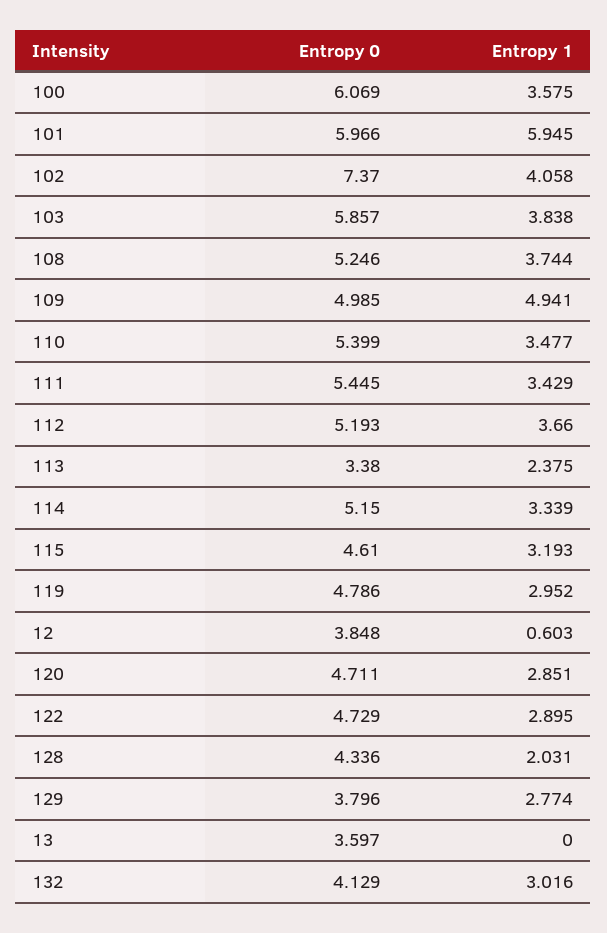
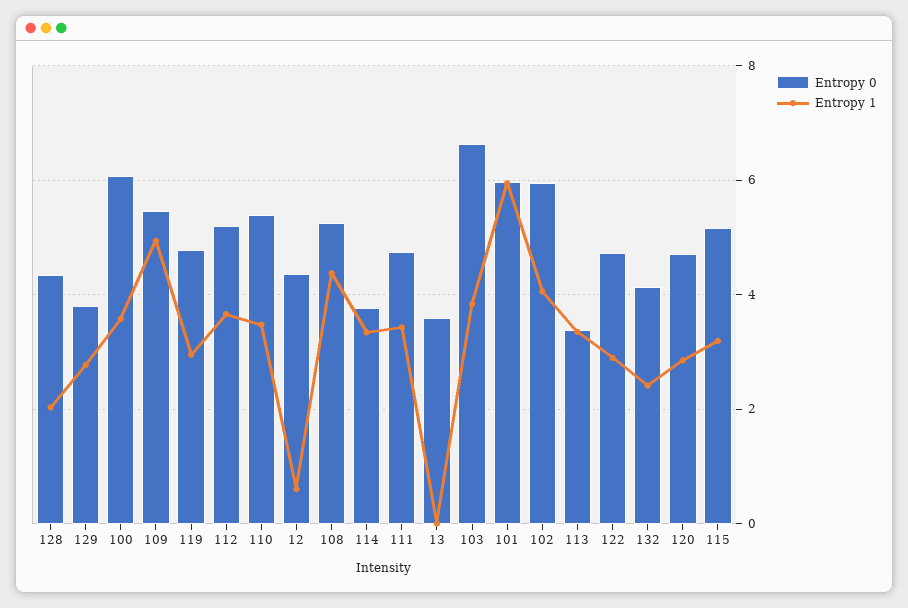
Entropy 0, 102: 7.37 -> 6
Entropy 0, 103: 5.857 -> 6.6
Entropy 1, 108: 3.744 -> 4.4
Entropy 0, 109: 4.985 -> 5.4
Entropy 0, 111: 5.445 -> 4.8
Entropy 1, 113: 2.375 -> 3.4
Entropy 0, 114: 5.15 -> 3.8
Entropy 0, 115: 4.61 -> 5.2
Entropy 0, 12: 3.848 -> 4.4
Entropy 1, 132: 3.016 -> 2.4

